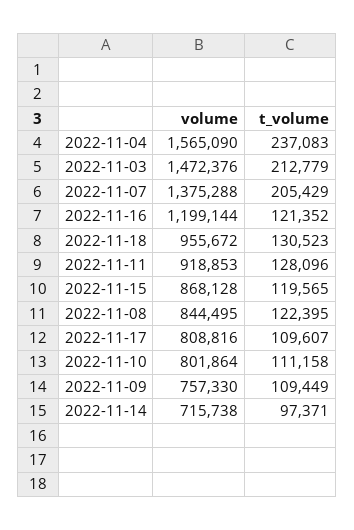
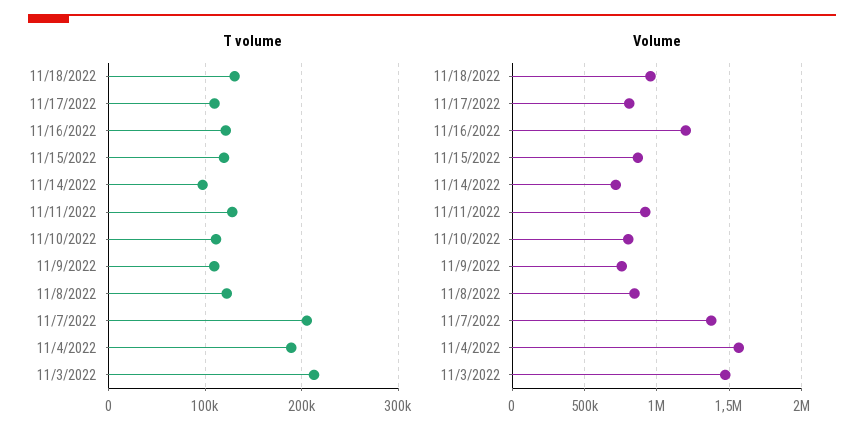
t_volume, 2022-11-04: 237083 -> 190000

